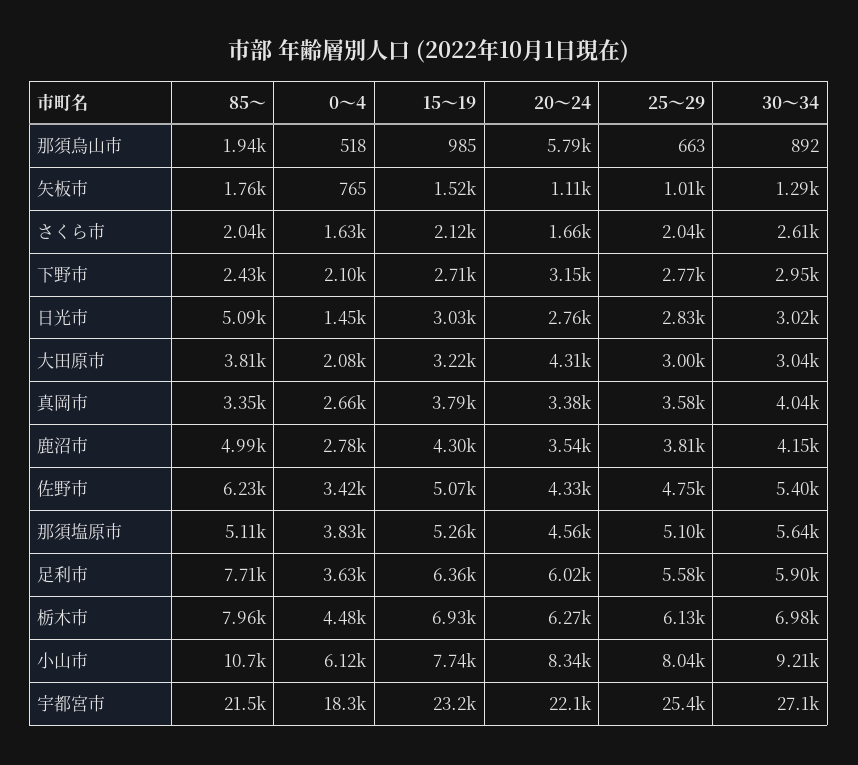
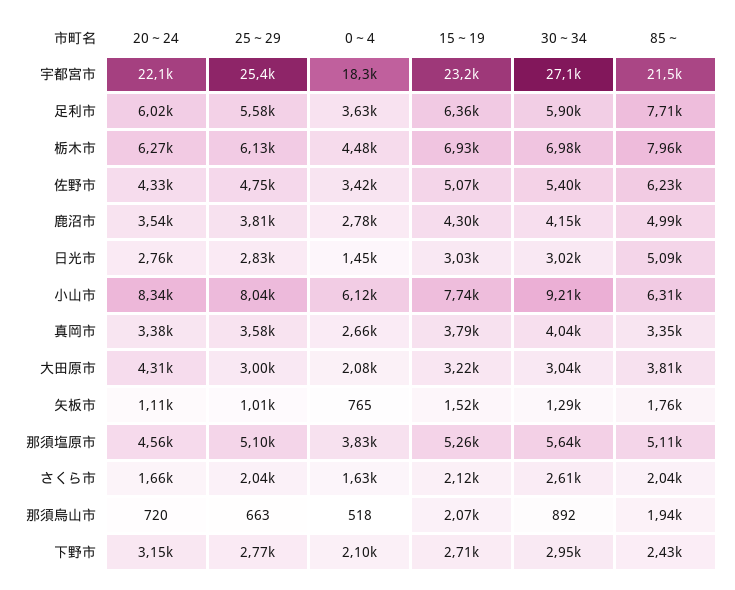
15～19, 那須烏山市: 985 -> 2070
20～24, 那須烏山市: 5790 -> 720
85～, 小山市: 10700 -> 6310

